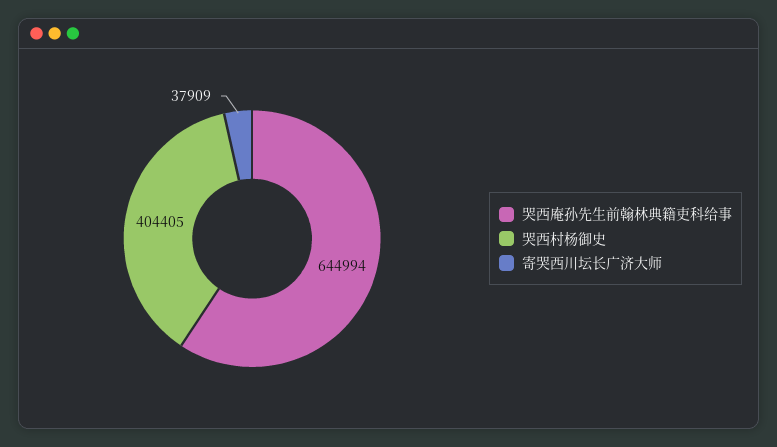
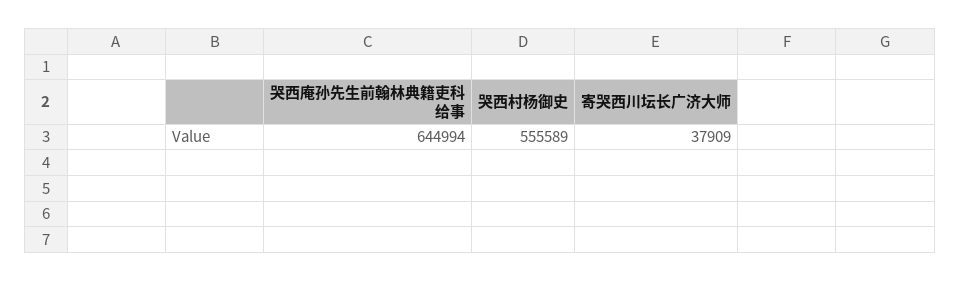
哭西村杨御史: 404405 -> 555589

